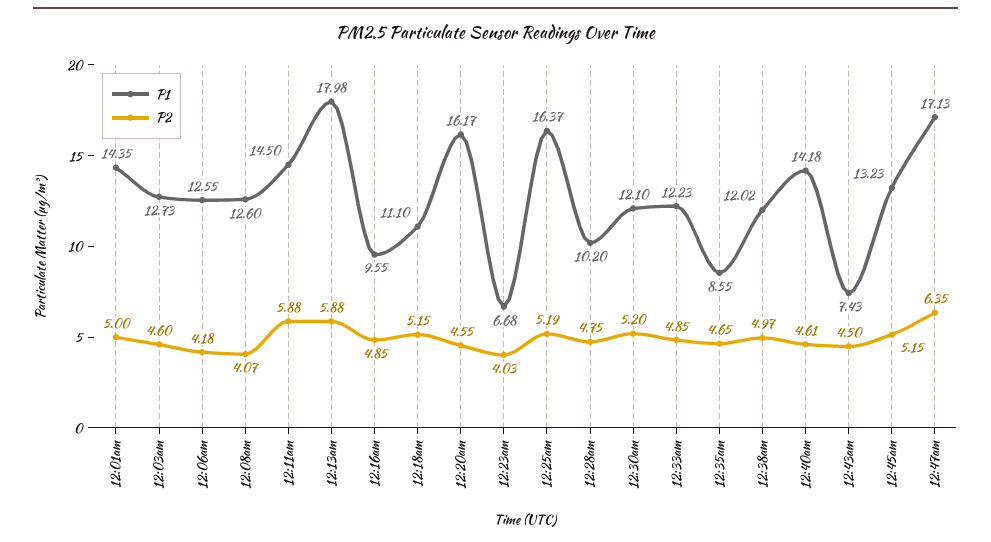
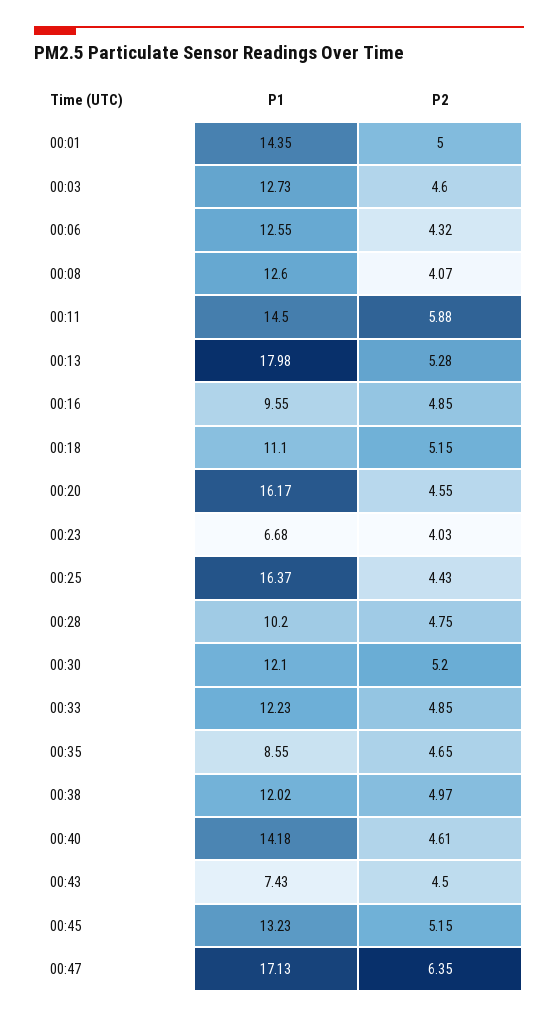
P2, 12:06am: 4.18 -> 4.32
P2, 12:13am: 5.88 -> 5.28
P2, 12:25am: 5.19 -> 4.43

